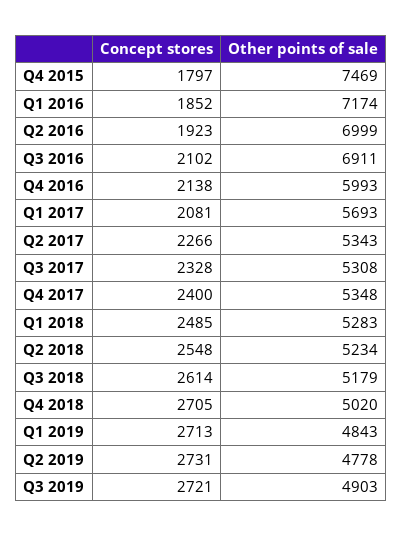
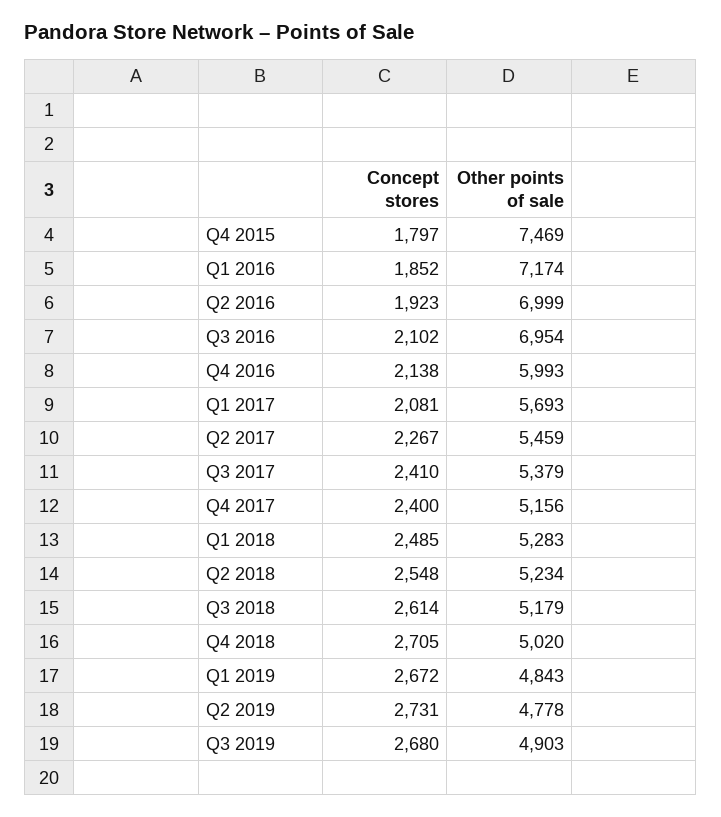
Other points of sale, Q3 2016: 6911 -> 6954
Concept stores, Q2 2017: 2266 -> 2267
Other points of sale, Q2 2017: 5343 -> 5459
Concept stores, Q3 2017: 2328 -> 2410
Other points of sale, Q3 2017: 5308 -> 5379
Other points of sale, Q4 2017: 5348 -> 5156
Concept stores, Q1 2019: 2713 -> 2672
Concept stores, Q3 2019: 2721 -> 2680

